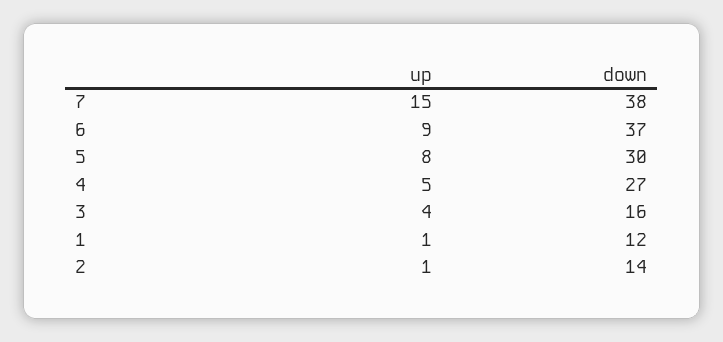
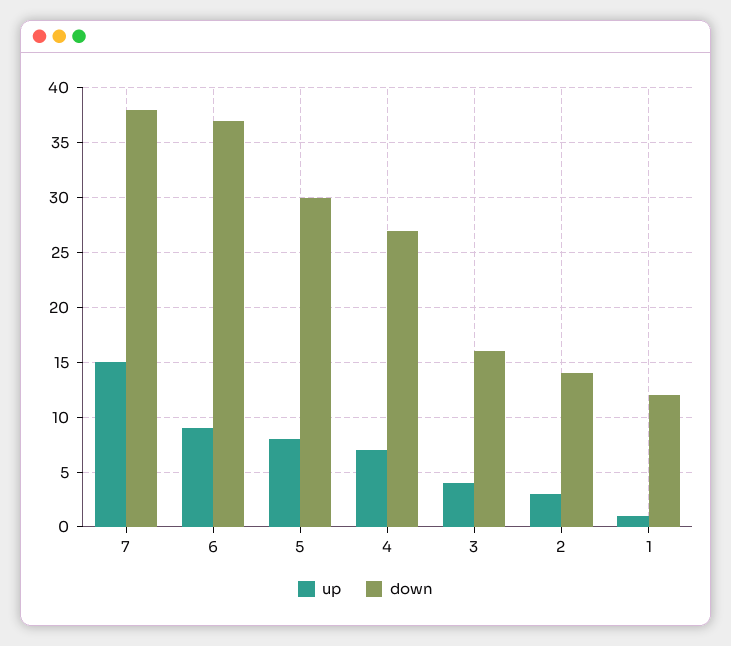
up, 4: 5 -> 7
up, 2: 1 -> 3

